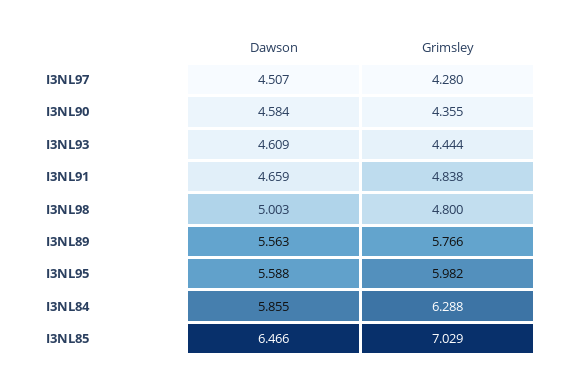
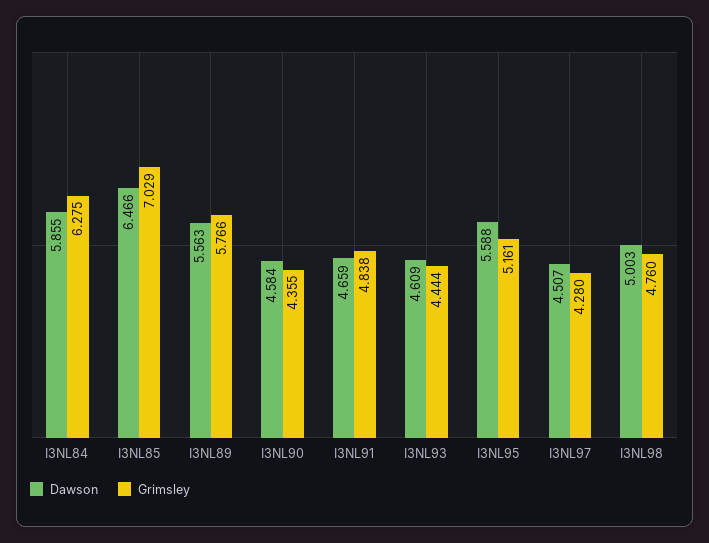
Grimsley, I3NL98: 4.8 -> 4.76
Grimsley, I3NL95: 5.982 -> 5.161
Grimsley, I3NL84: 6.288 -> 6.275

